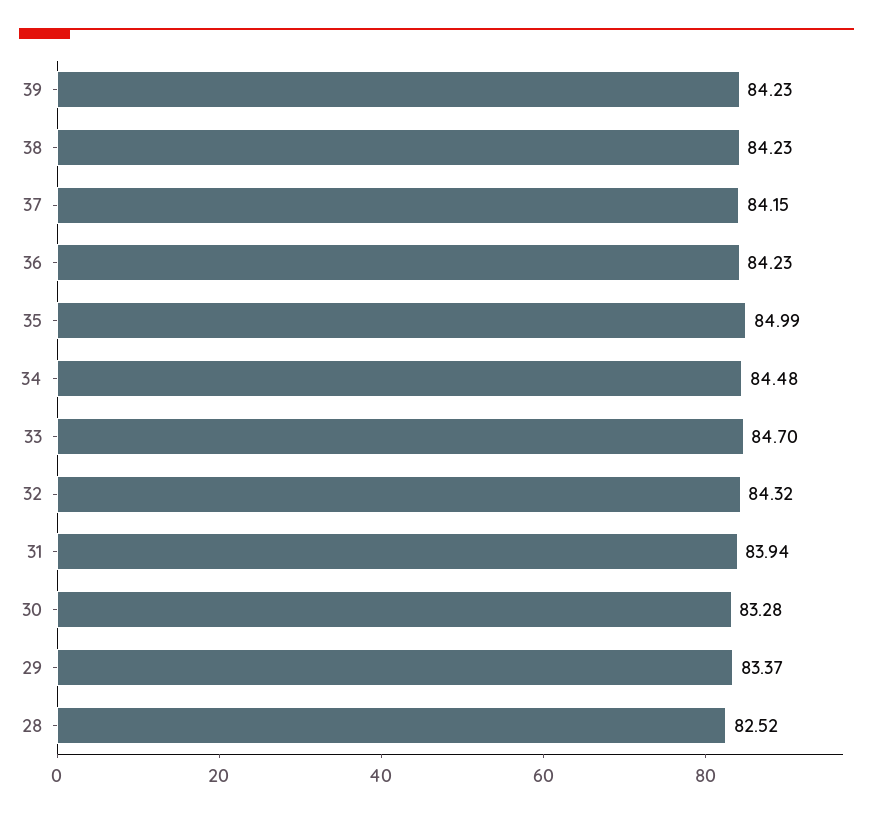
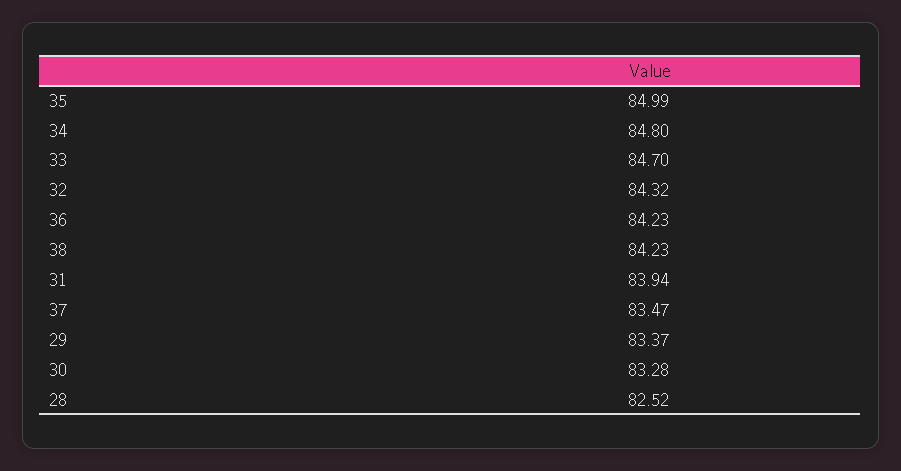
39: 84.23 -> none
37: 84.15 -> 83.47
34: 84.48 -> 84.8

